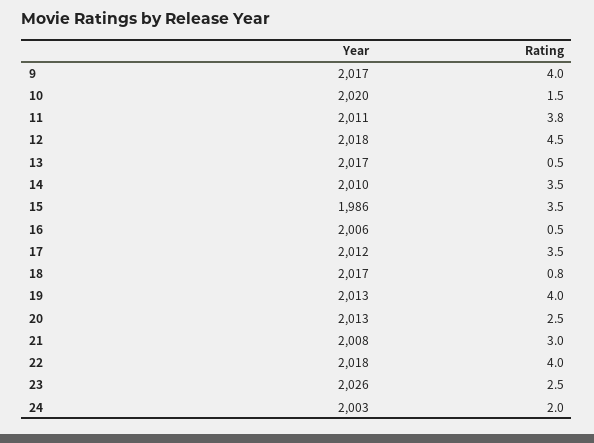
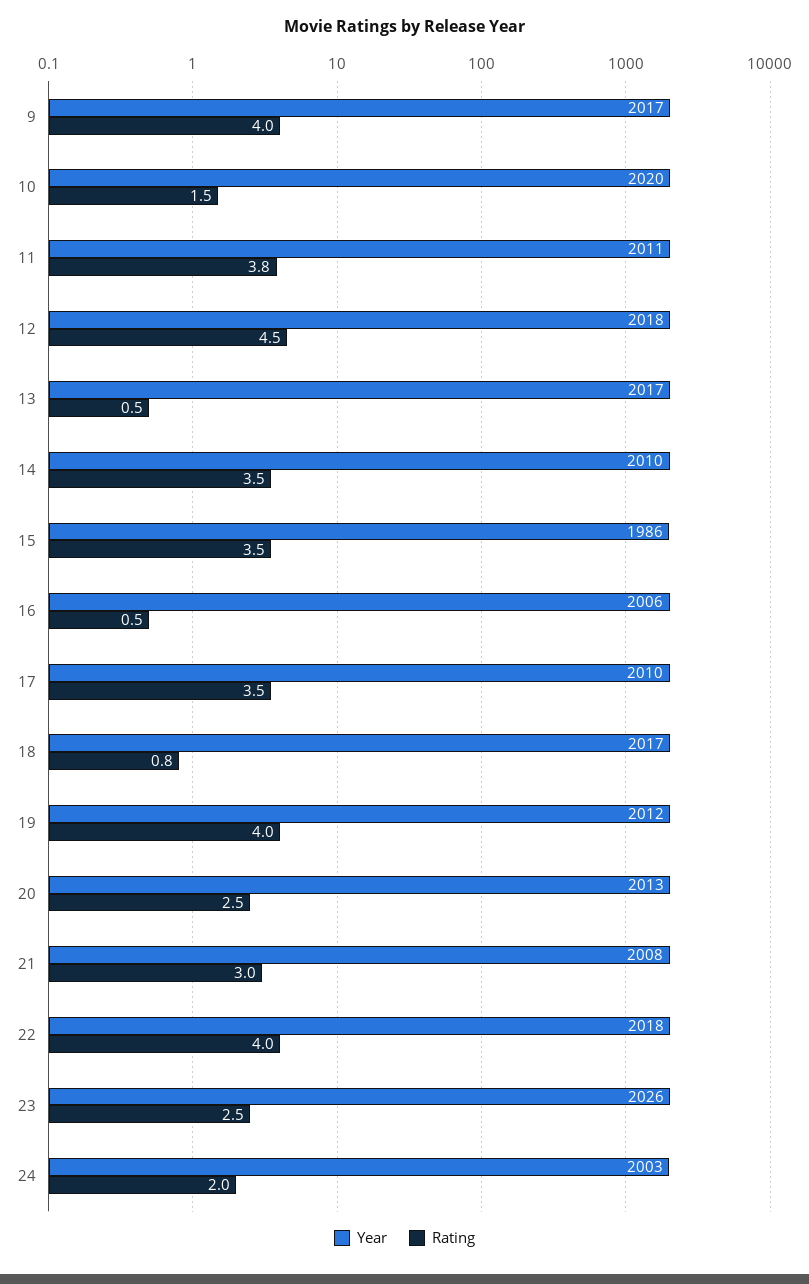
Year, 17: 2012 -> 2010
Year, 19: 2013 -> 2012

